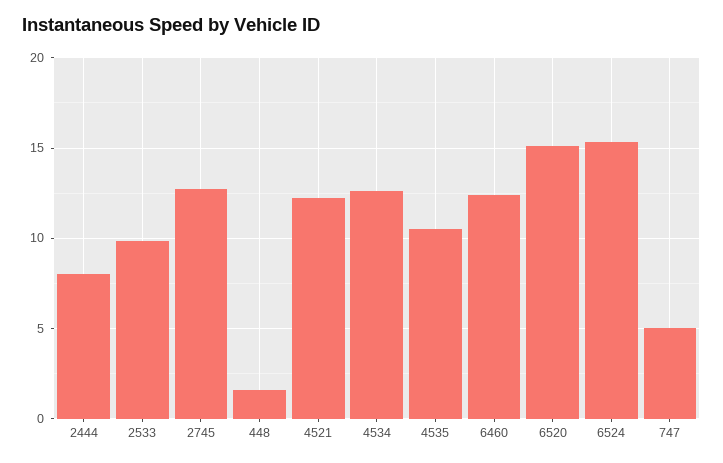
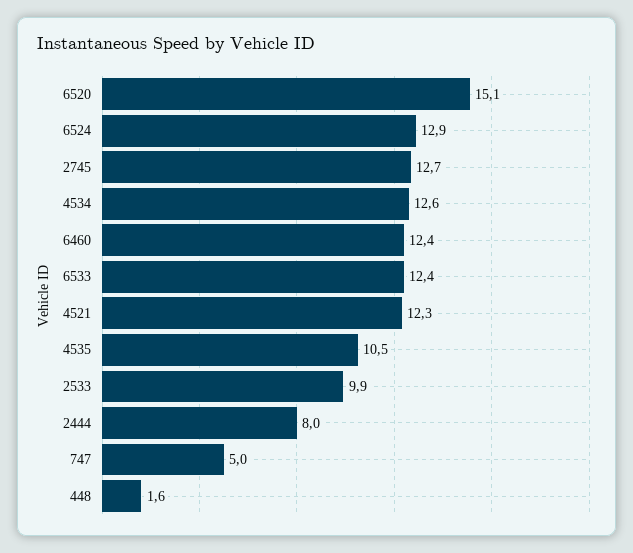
6524: 15.5 -> 12.9
6533: none -> 12.4

